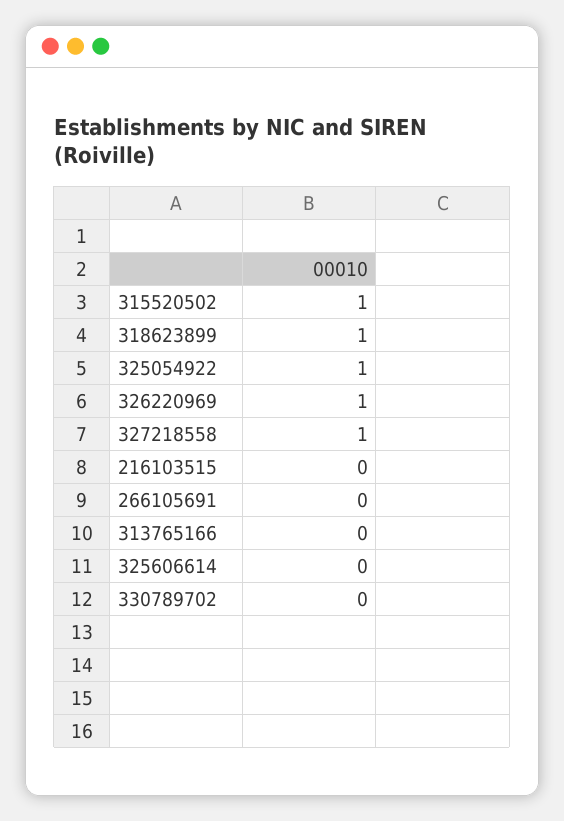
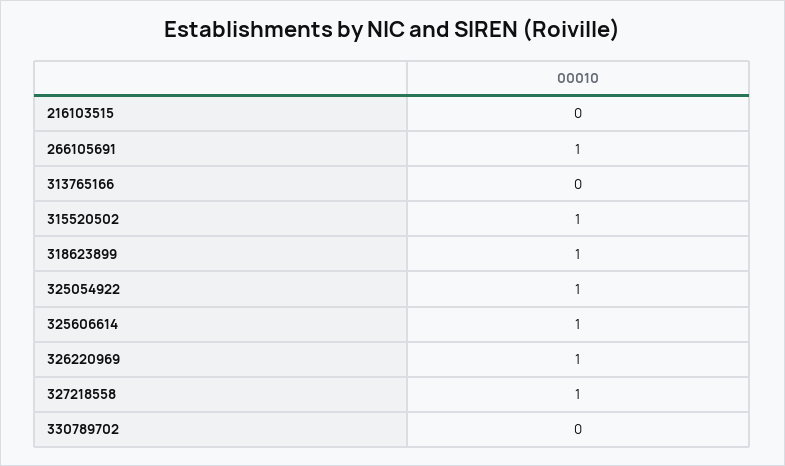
266105691: 0 -> 1
325606614: 0 -> 1

